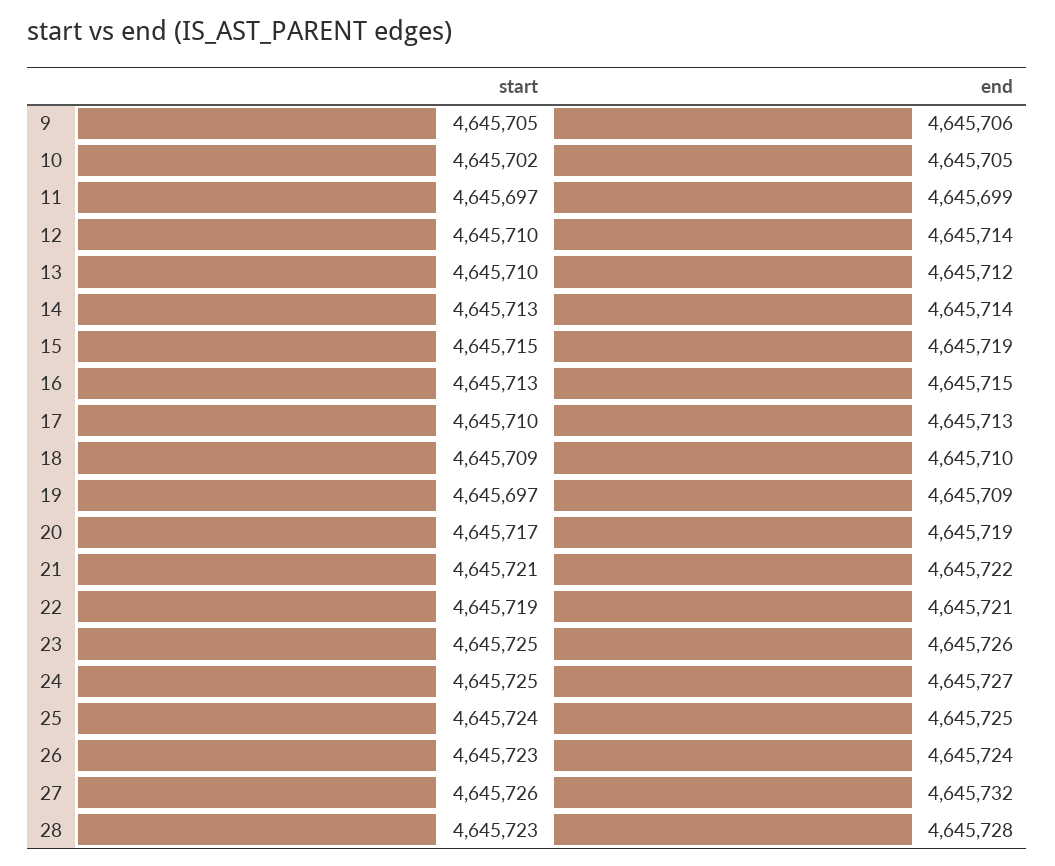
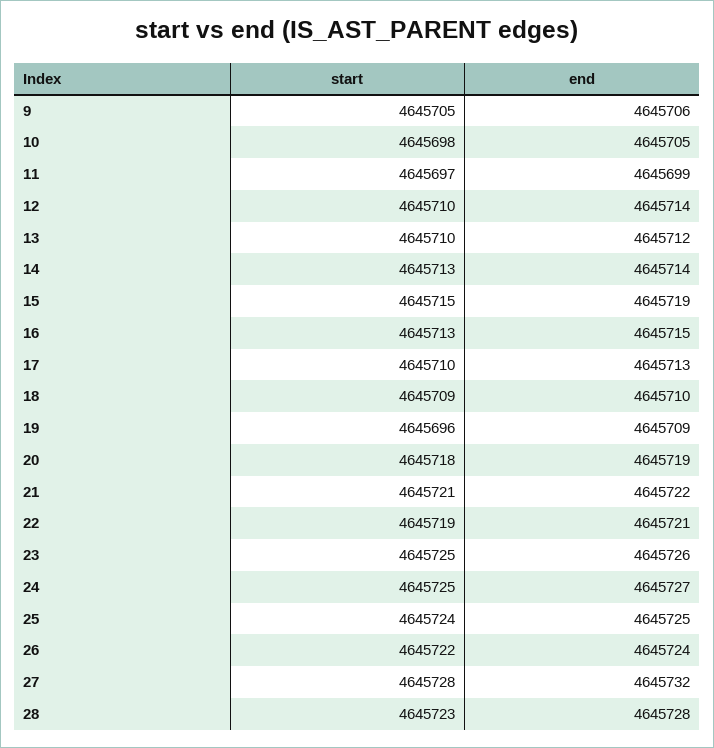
start, 10: 4645702 -> 4645698
start, 19: 4645697 -> 4645696
start, 20: 4645717 -> 4645718
start, 26: 4645723 -> 4645722
start, 27: 4645726 -> 4645728

